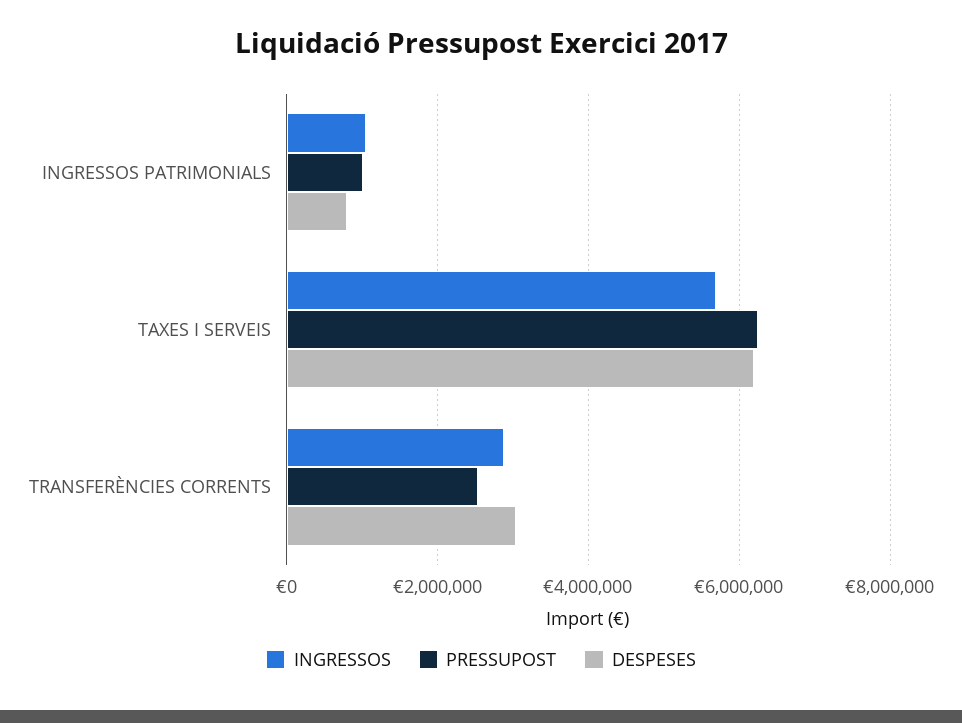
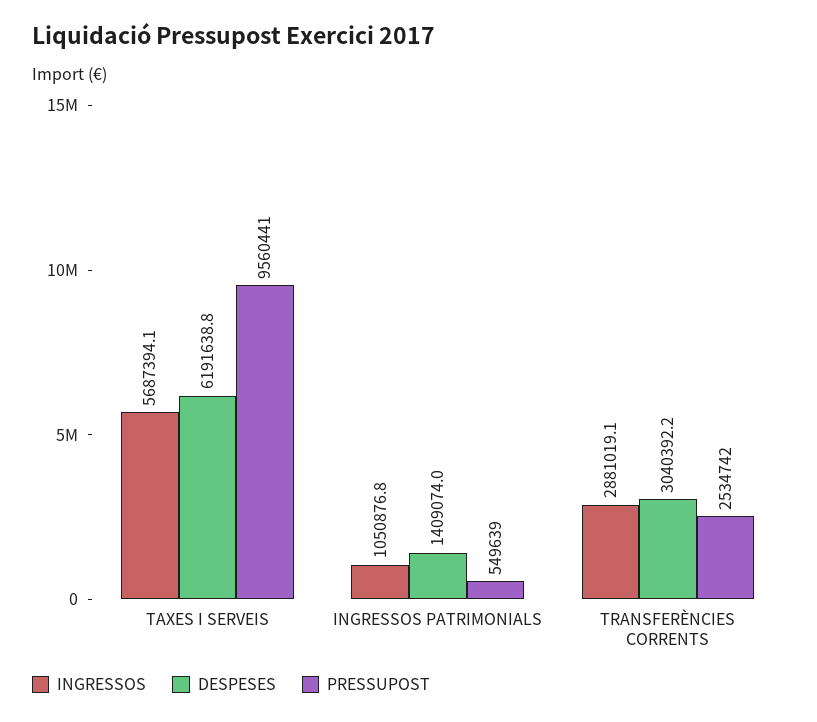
PRESSUPOST, INGRESSOS PATRIMONIALS: 1000000 -> 549639
DESPESES, INGRESSOS PATRIMONIALS: 800000 -> 1409074
PRESSUPOST, TAXES I SERVEIS: 6200000 -> 9560441

